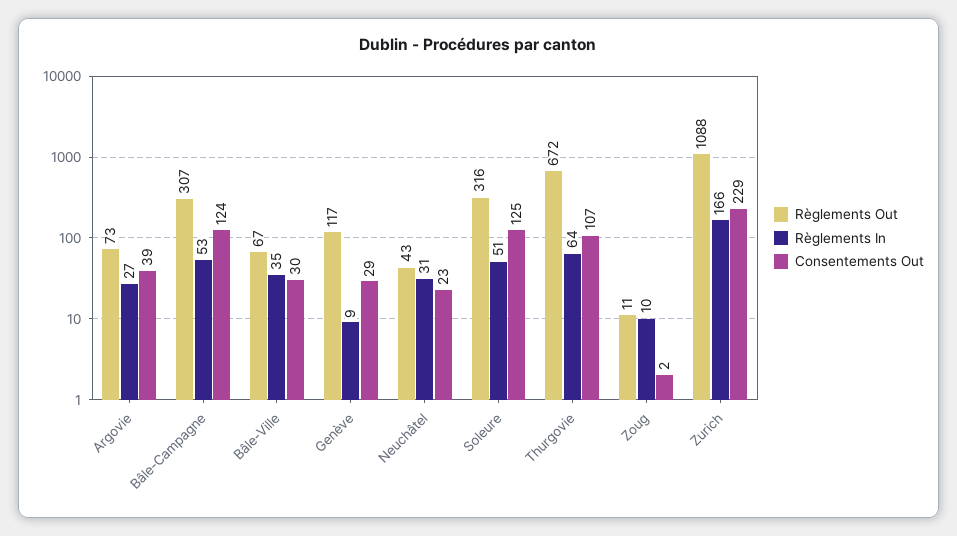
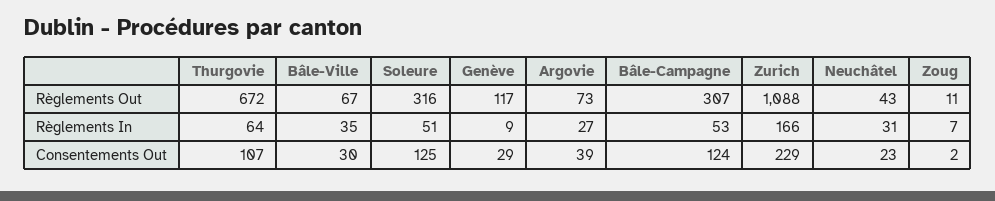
Règlements In, Zoug: 10 -> 7

